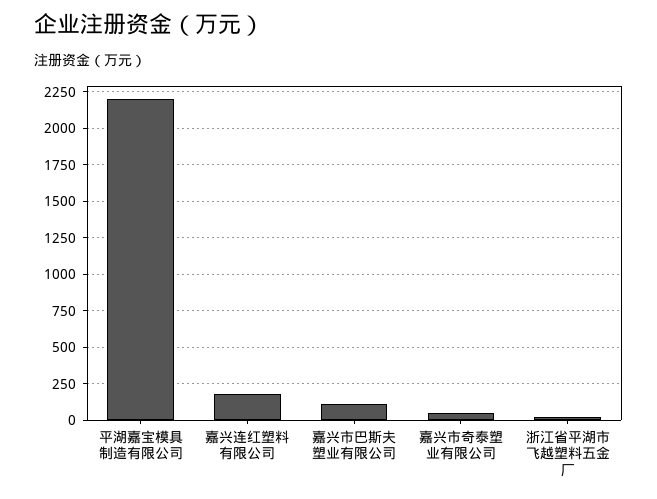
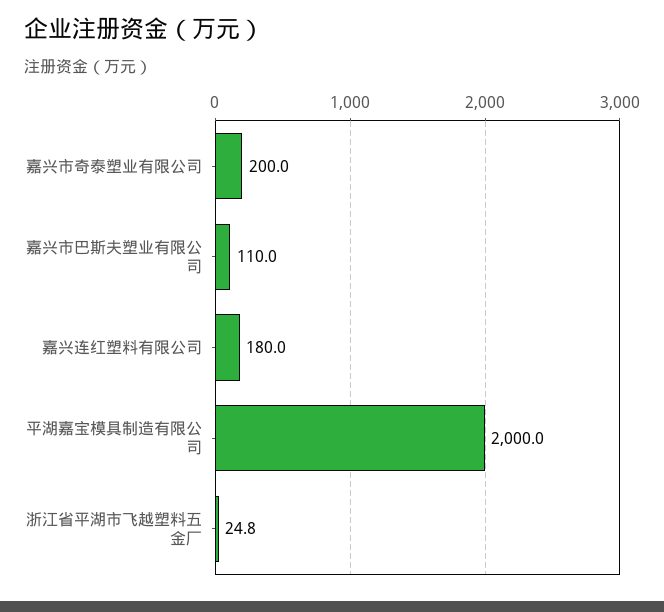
平湖嘉宝模具制造有限公司: 2200 -> 2000
嘉兴市奇泰塑业有限公司: 50 -> 200

